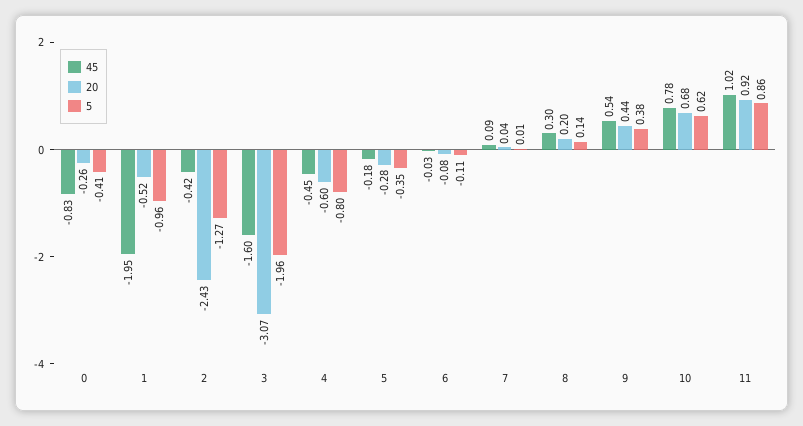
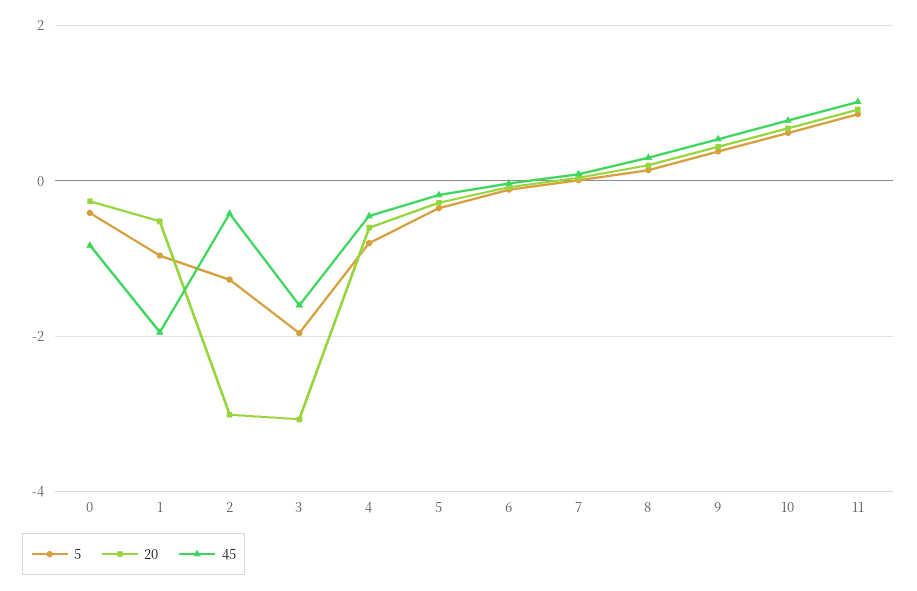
20, 2: -2.43 -> -3

